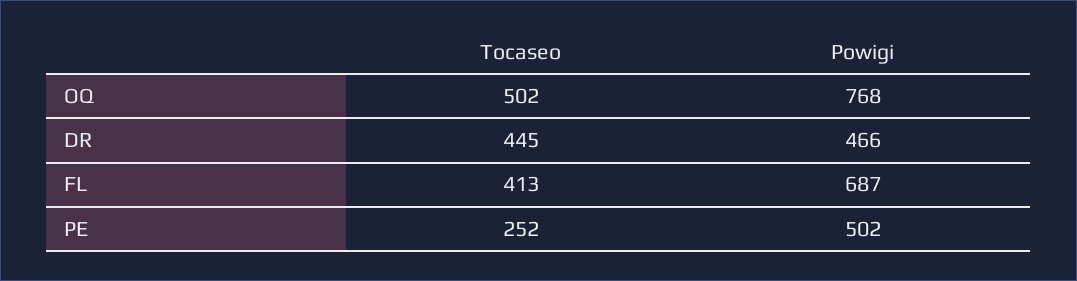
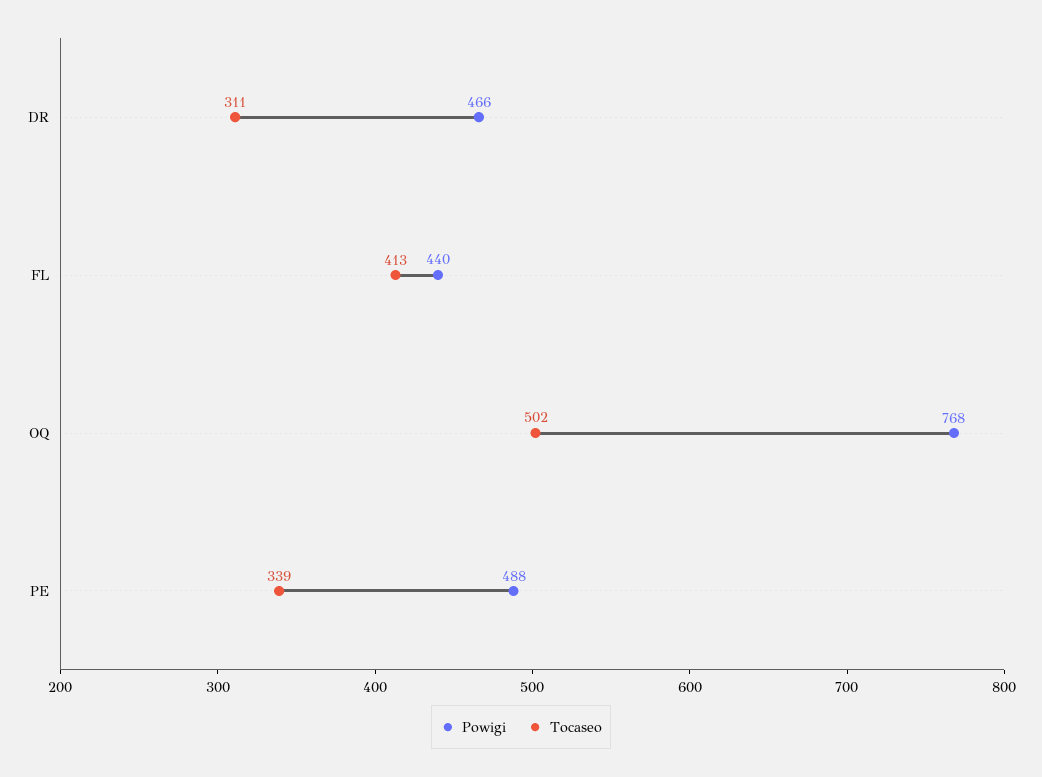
Tocaseo, DR: 445 -> 311
Powigi, FL: 687 -> 440
Tocaseo, PE: 252 -> 339
Powigi, PE: 502 -> 488

